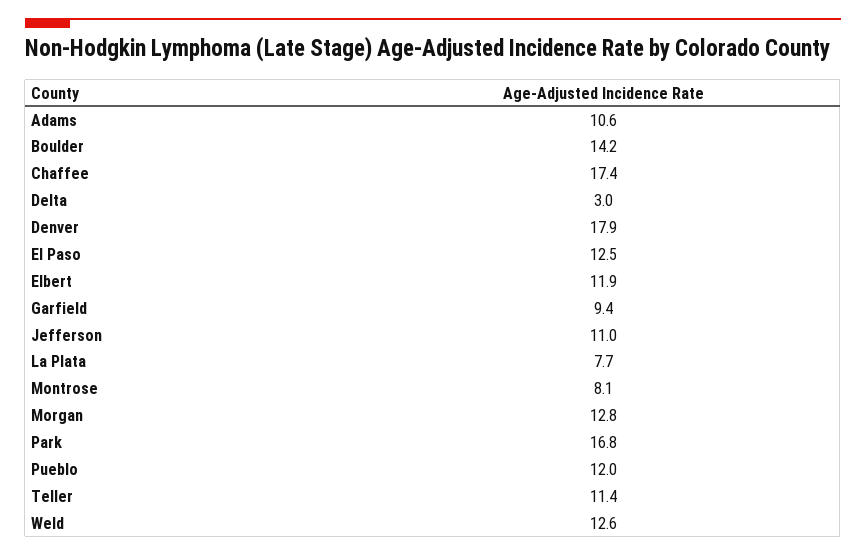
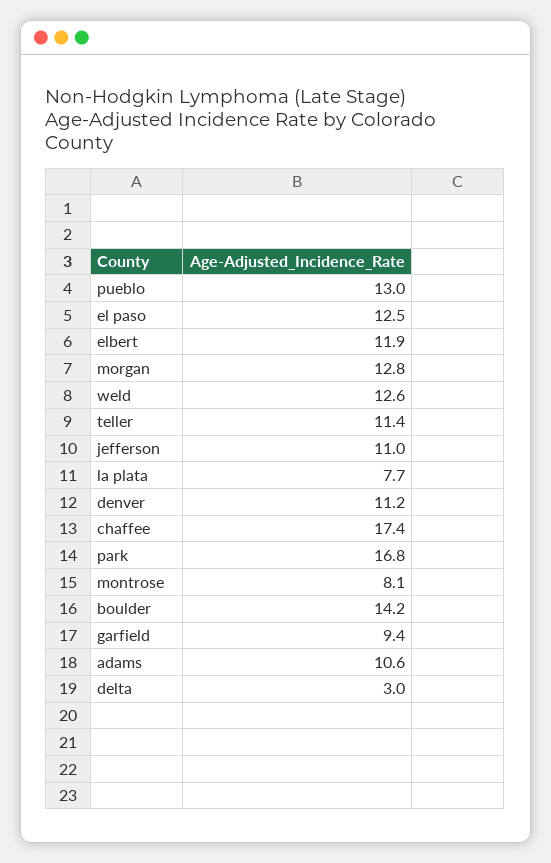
Denver: 17.9 -> 11.2
Pueblo: 12 -> 13

